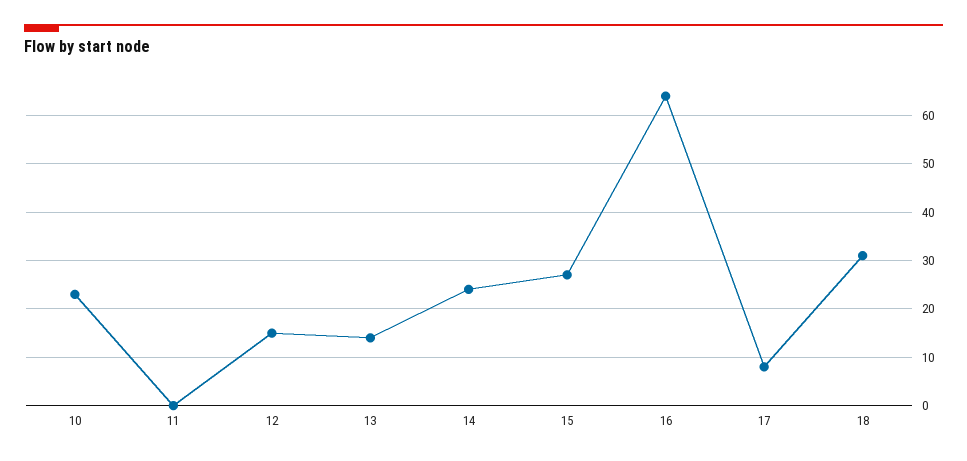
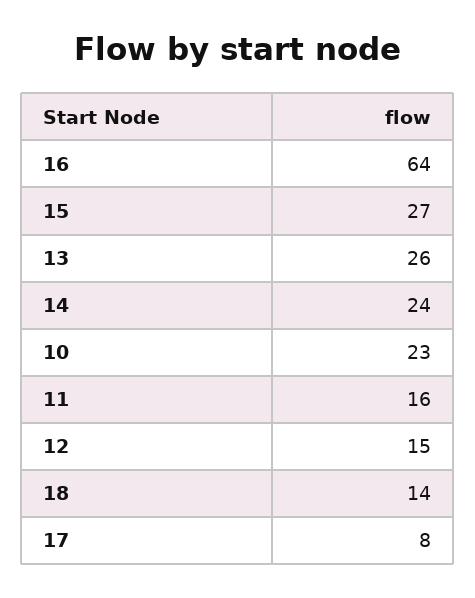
11: 0 -> 16
13: 15 -> 26
18: 30 -> 14

